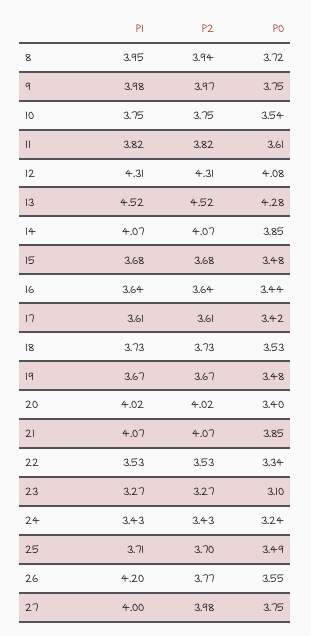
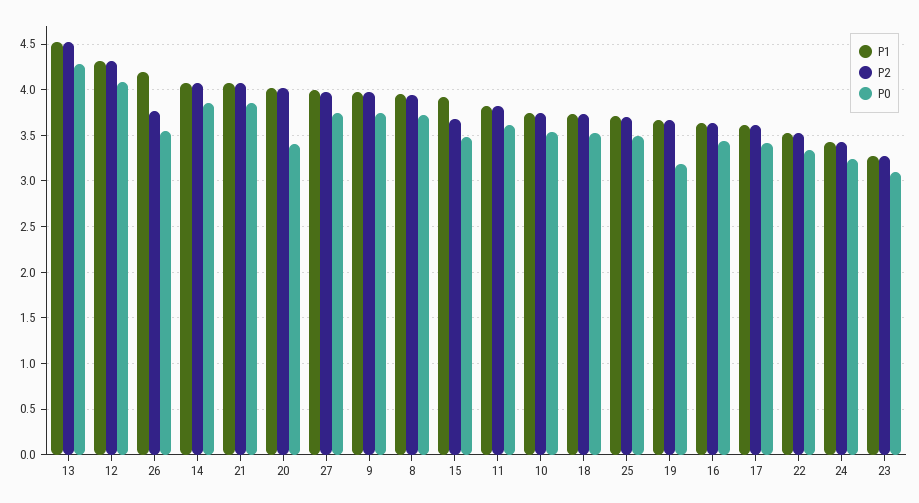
P1, 15: 3.68 -> 3.9
P0, 19: 3.48 -> 3.2

